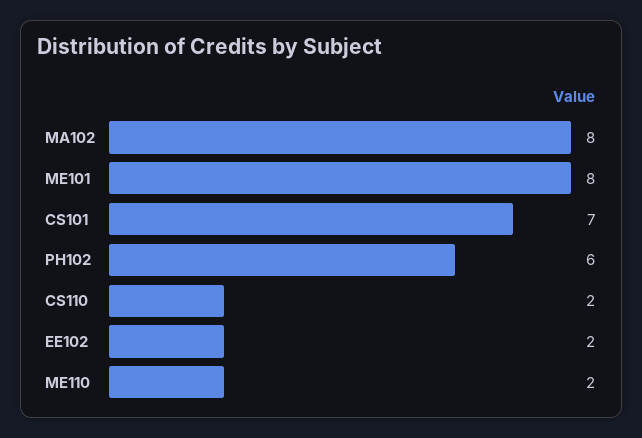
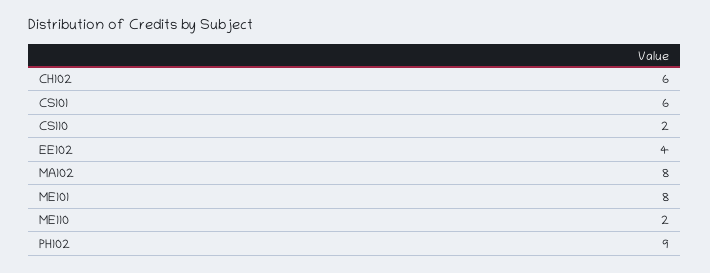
CS101: 7 -> 6
PH102: 6 -> 9
EE102: 2 -> 4
CH102: none -> 6

